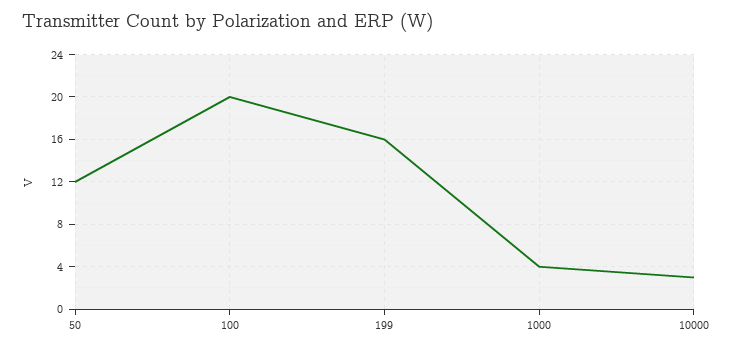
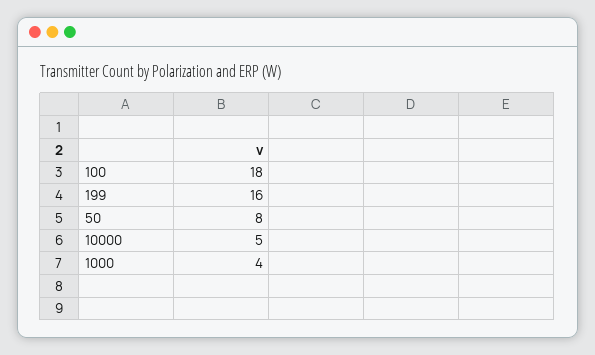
50: 12 -> 8
100: 20 -> 18
10000: 3 -> 5

